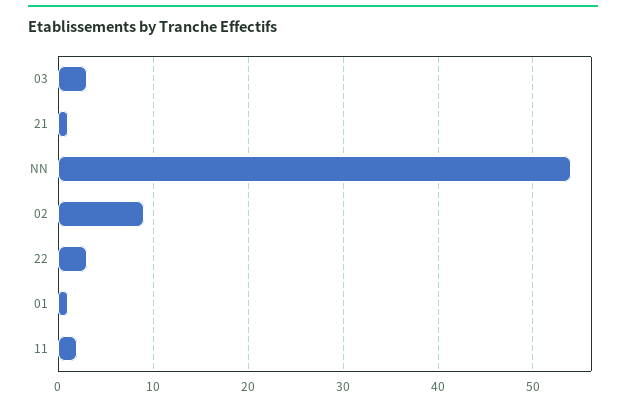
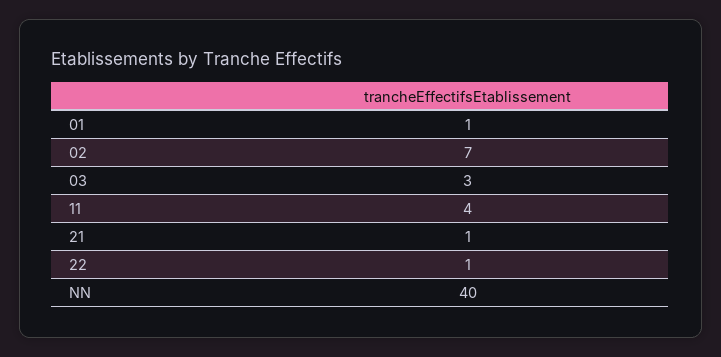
NN: 54 -> 40
02: 9 -> 7
22: 3 -> 1
11: 2 -> 4

